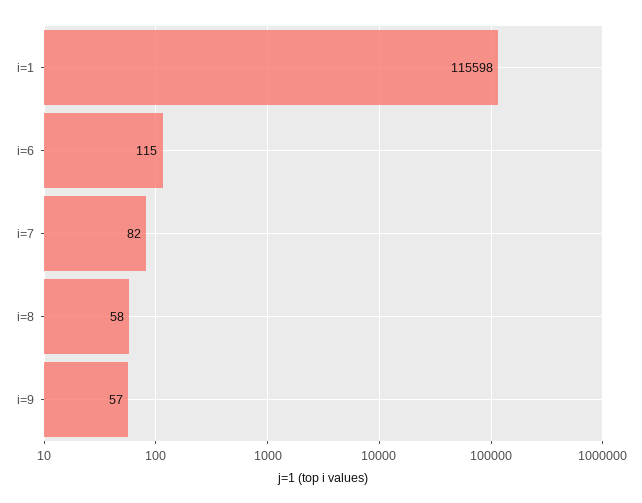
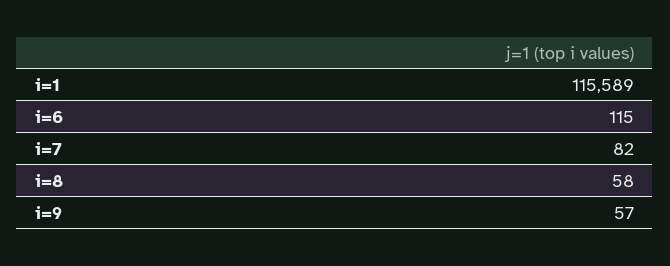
i=1: 115598 -> 115589

